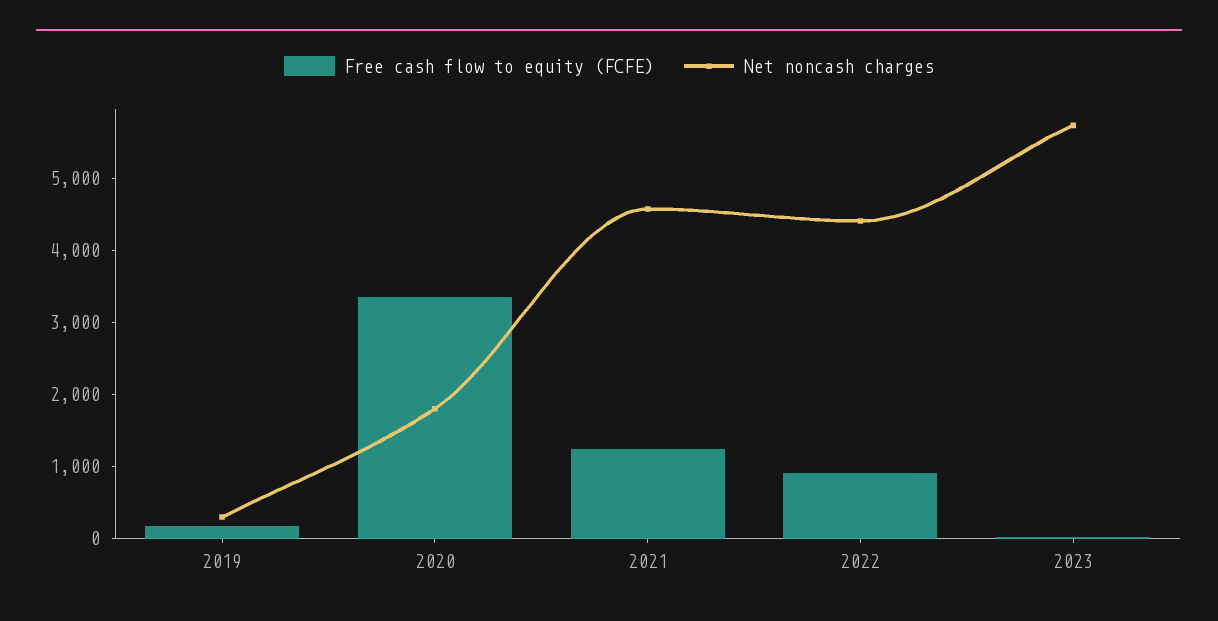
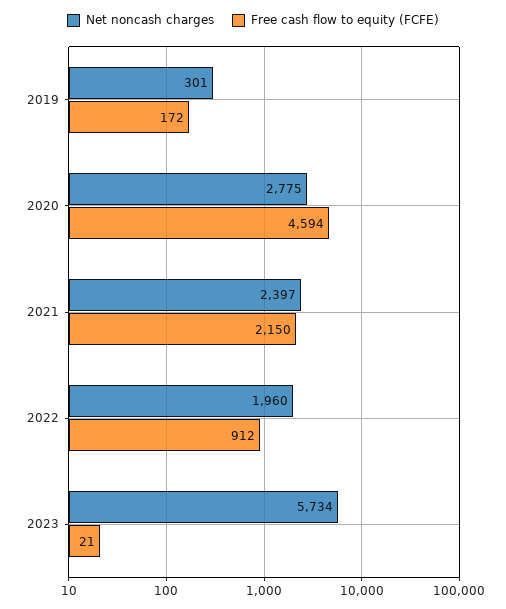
Free cash flow to equity (FCFE), 2020: 3400 -> 4594
Net noncash charges, 2020: 1800 -> 2775
Free cash flow to equity (FCFE), 2021: 1200 -> 2150
Net noncash charges, 2021: 4600 -> 2397
Net noncash charges, 2022: 4400 -> 1960

